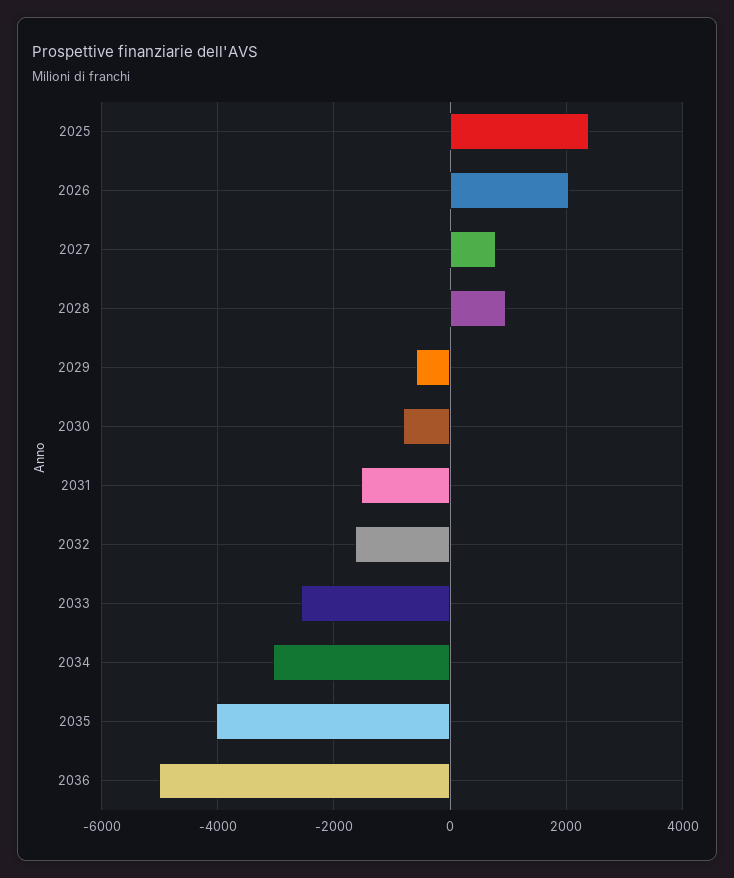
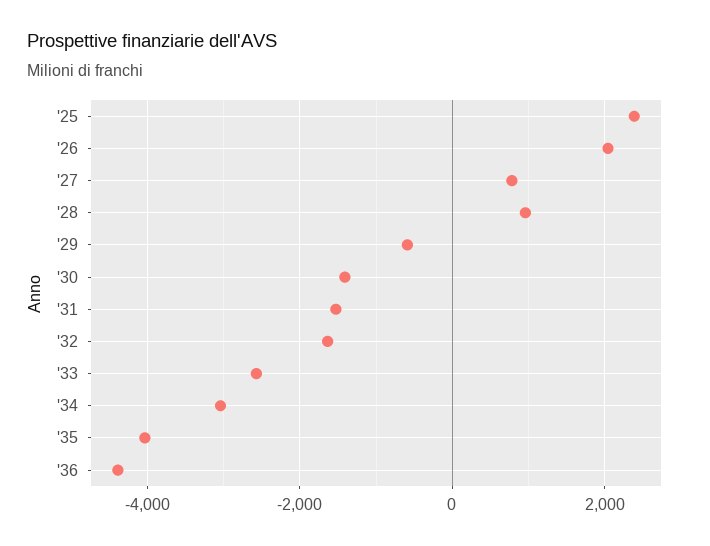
2030: -800 -> -1400
2036: -5000 -> -4400

